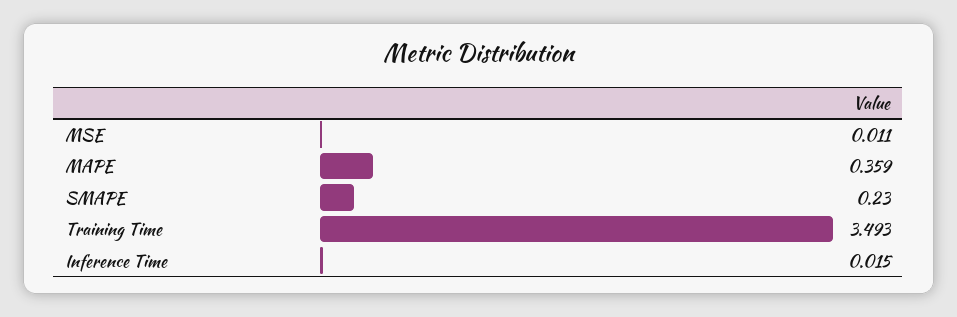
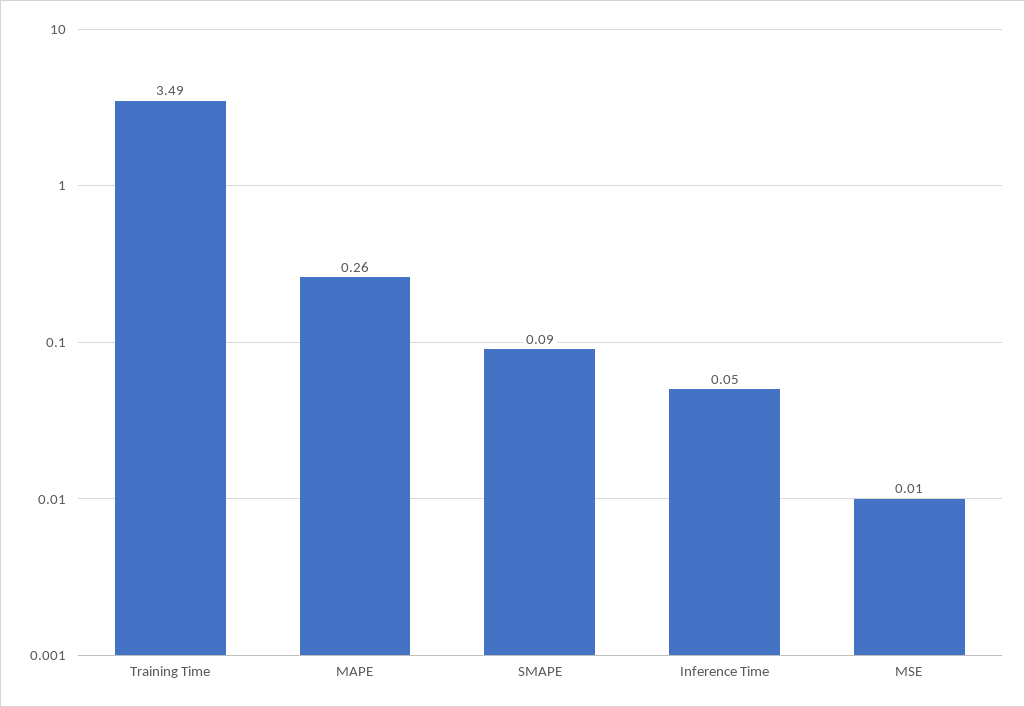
MAPE: 0.359 -> 0.26
SMAPE: 0.23 -> 0.09
Inference Time: 0.015 -> 0.05

